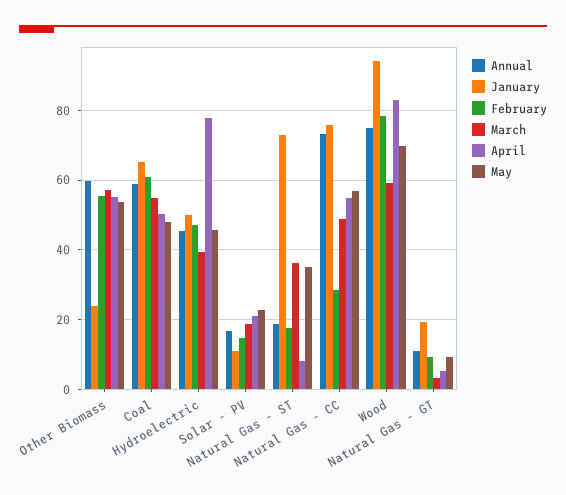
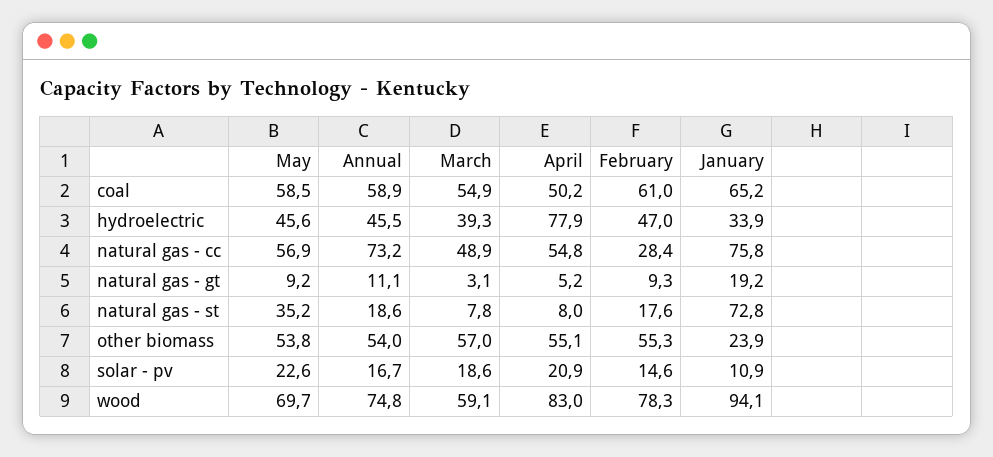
Annual, Other Biomass: 60 -> 54
May, Coal: 48 -> 58.5
January, Hydroelectric: 50 -> 33.9
March, Natural Gas - ST: 36 -> 7.8

